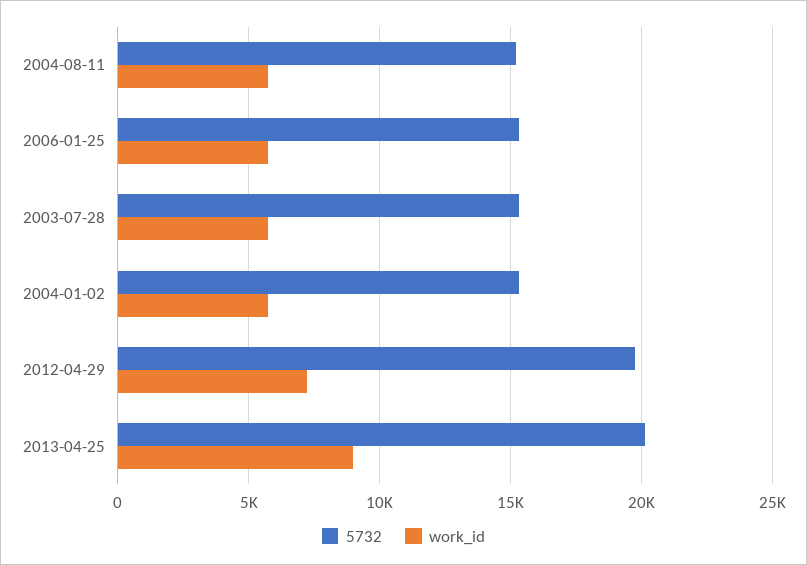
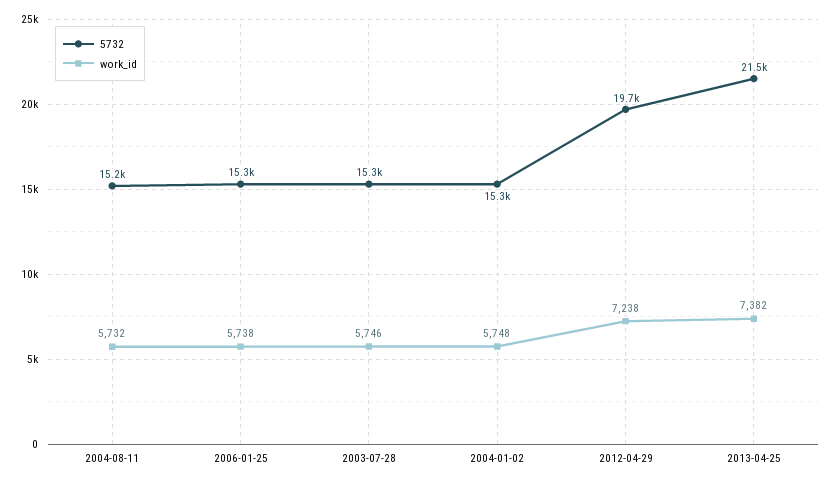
5732, 2013-04-25: 20000 -> 21500
work_id, 2013-04-25: 9000 -> 7382

